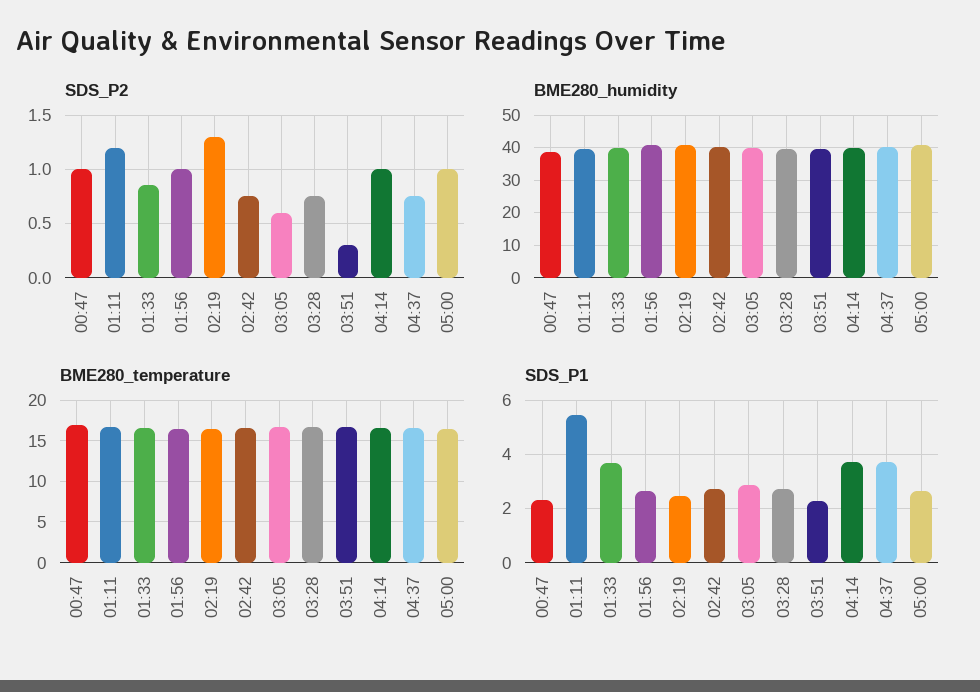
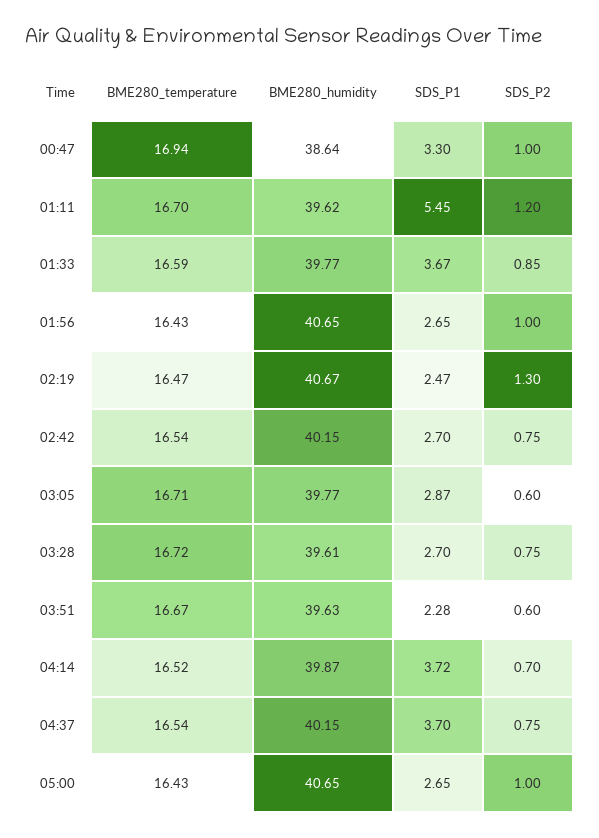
SDS_P2, 03:51: 0.3 -> 0.6
SDS_P2, 04:14: 1 -> 0.7
SDS_P1, 00:47: 2.25 -> 3.3

